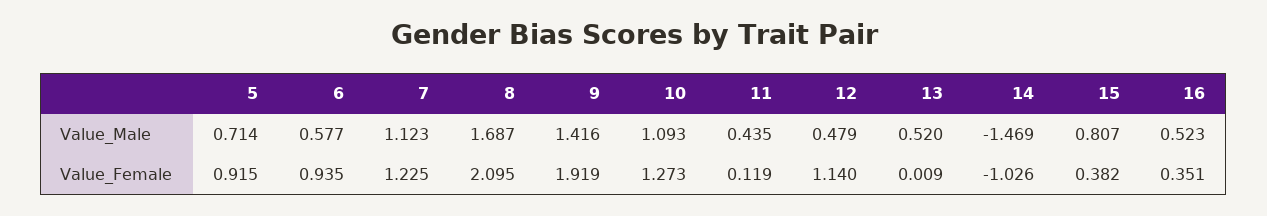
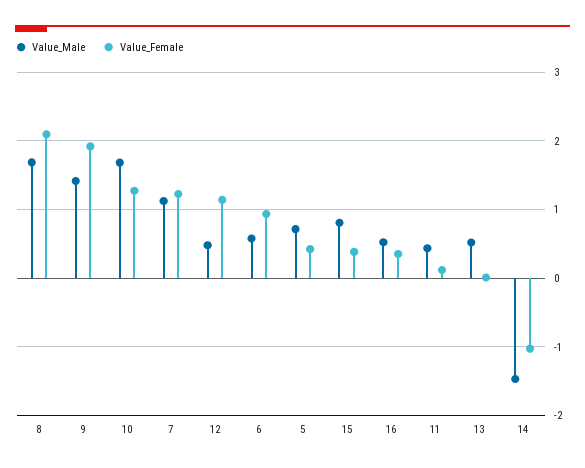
Value_Male, 10: 1.093 -> 1.7
Value_Female, 5: 0.915 -> 0.4

